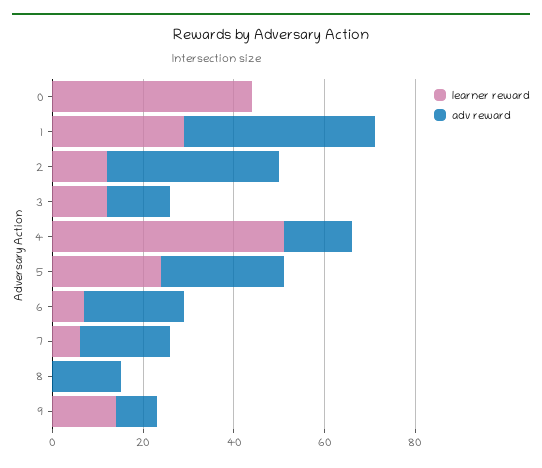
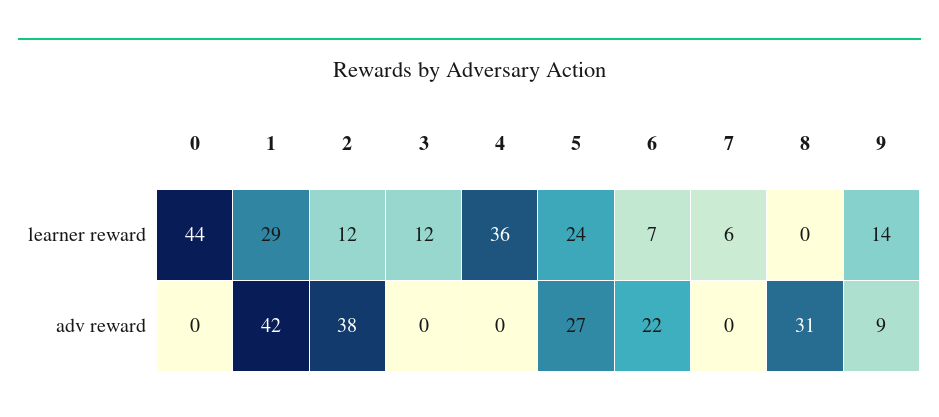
adv reward, 3: 15 -> 0
learner reward, 4: 50 -> 36
adv reward, 4: 15 -> 0
adv reward, 7: 20 -> 0
adv reward, 8: 15 -> 31

